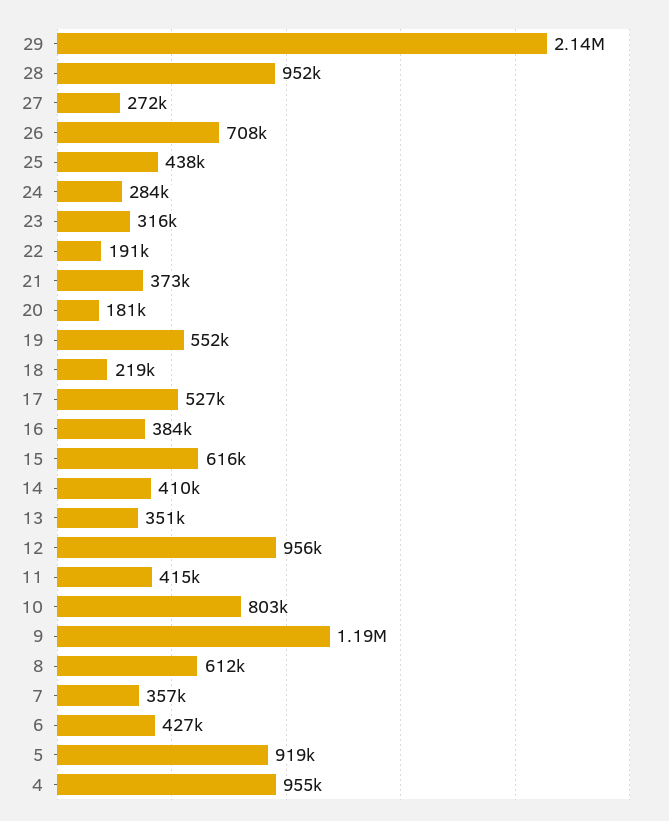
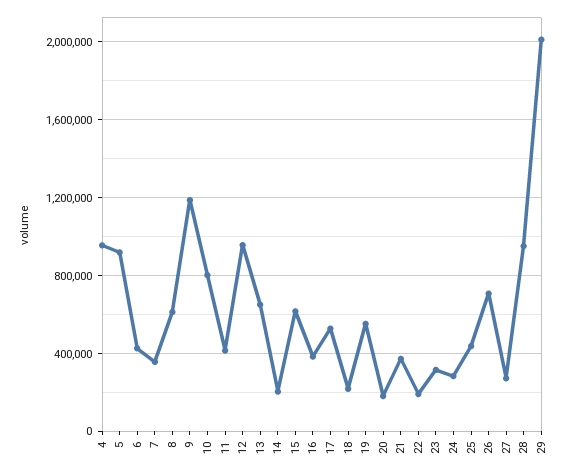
29: 2140000 -> 2000000
14: 410000 -> 200000
13: 351000 -> 650000

